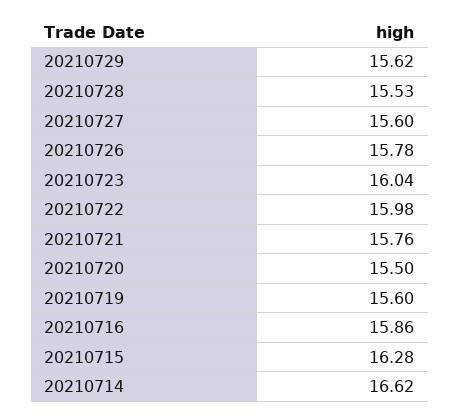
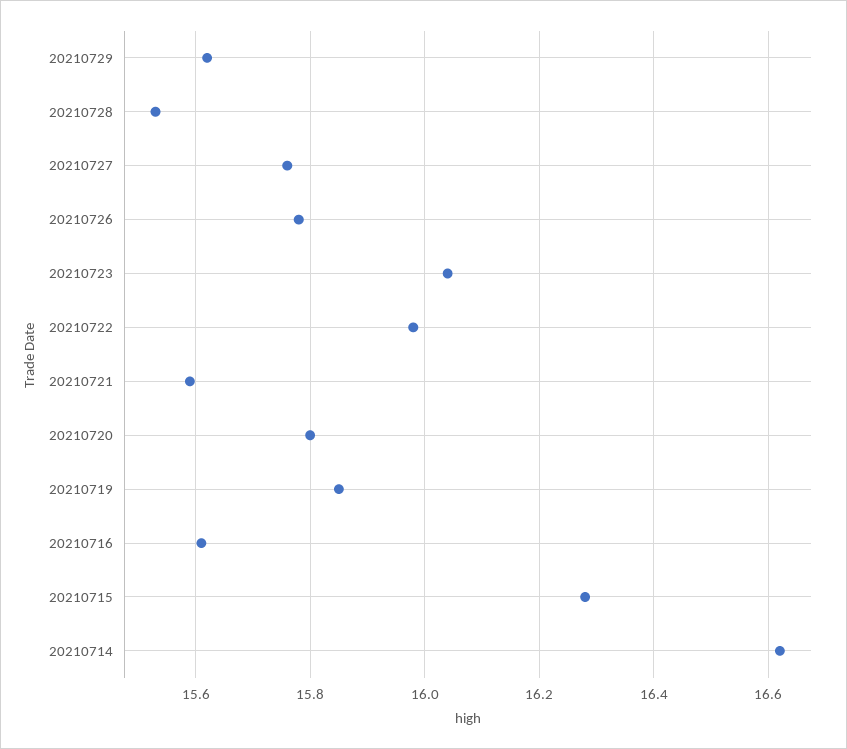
20210727: 15.6 -> 15.75
20210721: 15.76 -> 15.6
20210720: 15.5 -> 15.8
20210719: 15.6 -> 15.85
20210716: 15.86 -> 15.6

